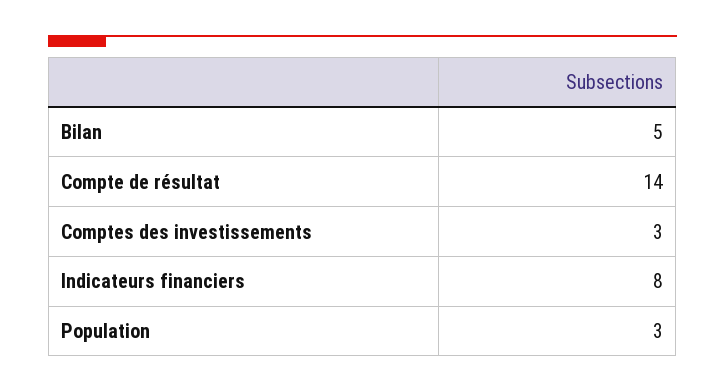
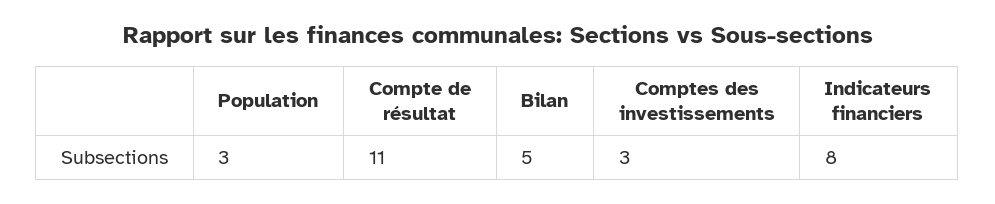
Compte de résultat: 14 -> 11

